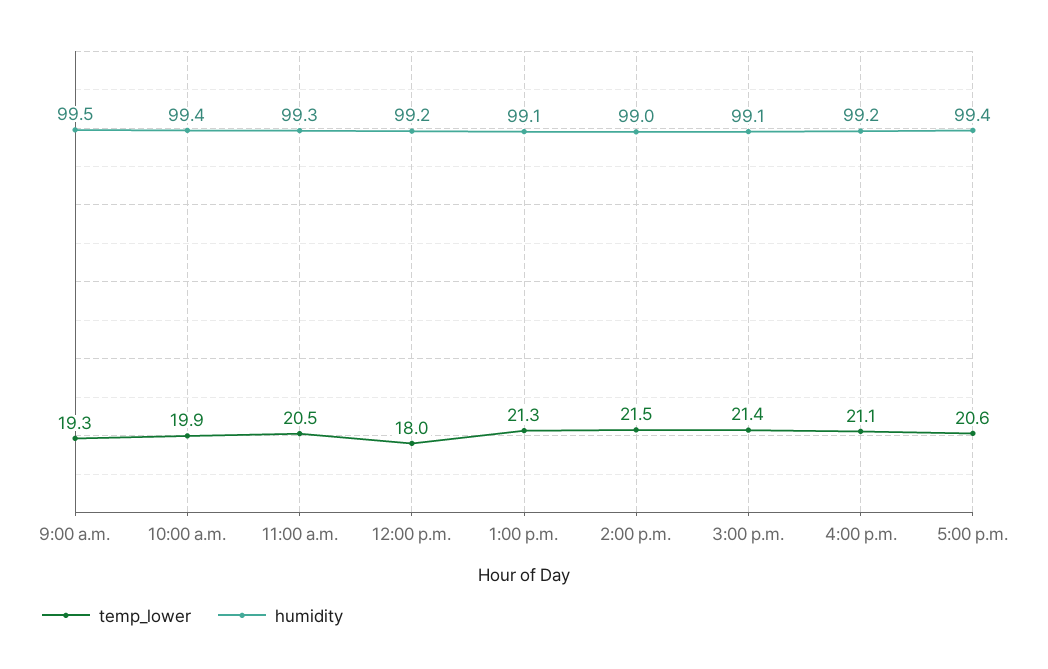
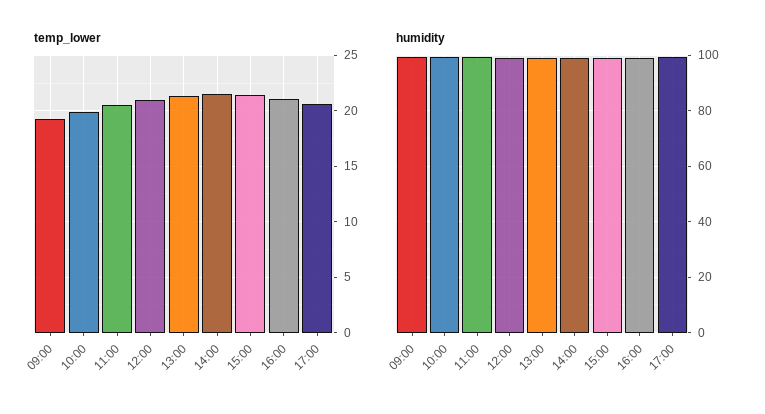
temp_lower, 12:00 p.m.: 18 -> 21

